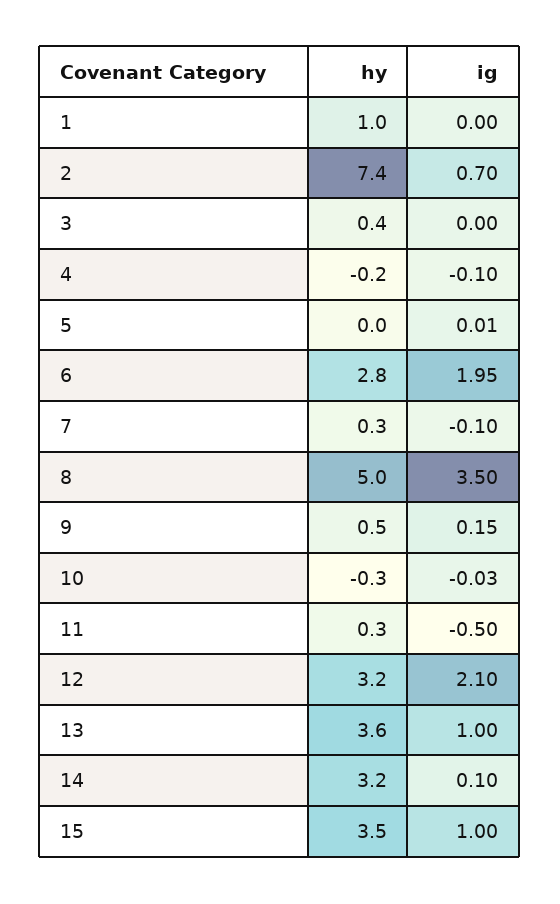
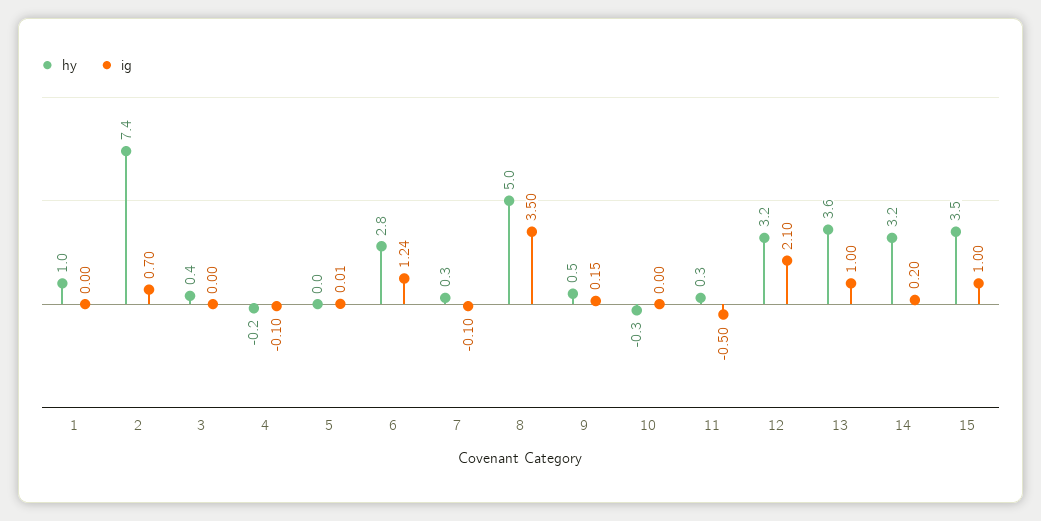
ig, 6: 1.95 -> 1.24
ig, 10: -0.03 -> 0
ig, 14: 0.1 -> 0.2

